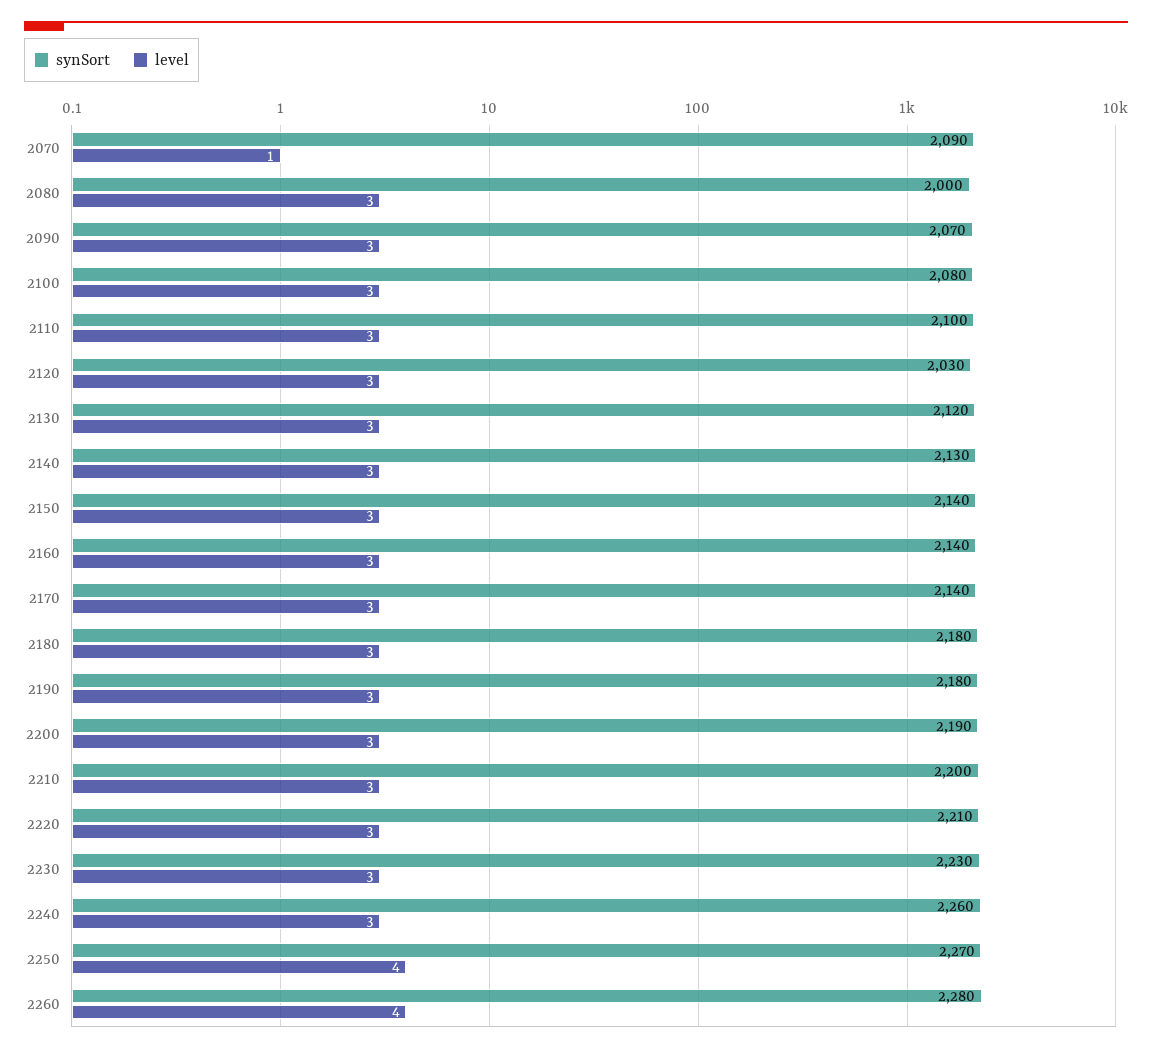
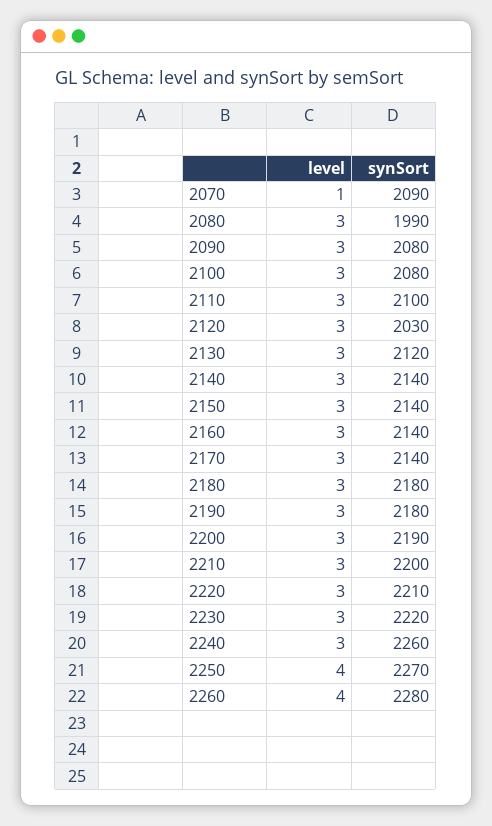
synSort, 2080: 2000 -> 1990
synSort, 2090: 2070 -> 2080
synSort, 2140: 2130 -> 2140
synSort, 2230: 2230 -> 2220

